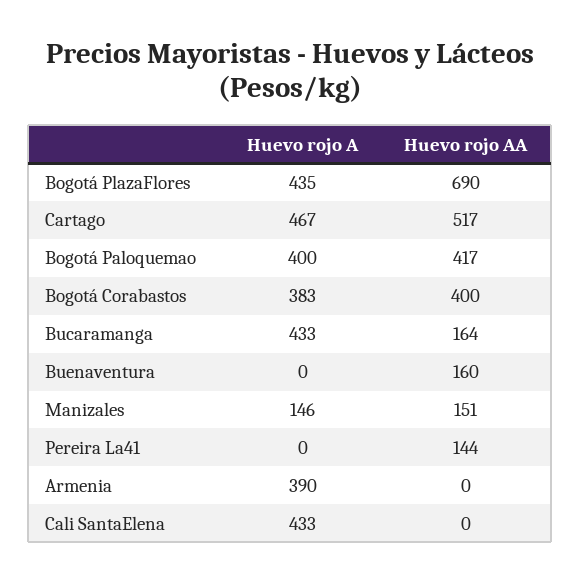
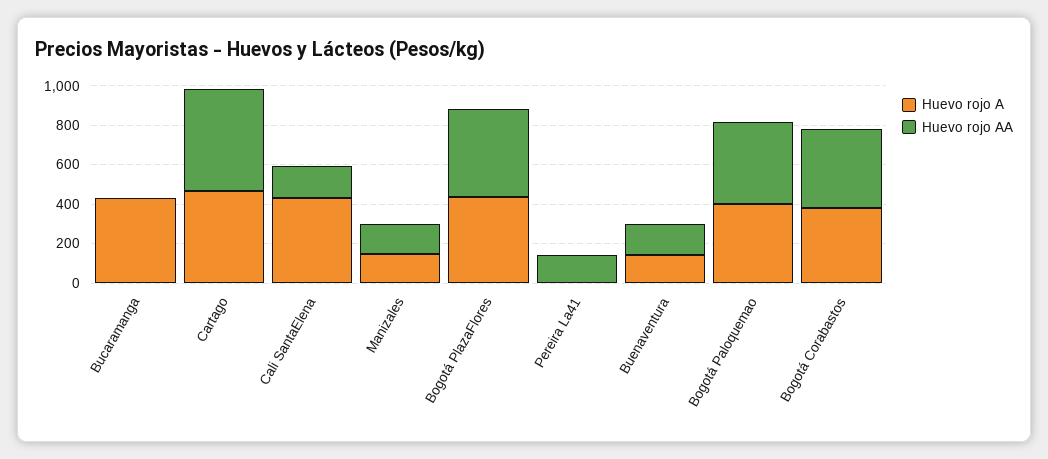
Huevo rojo AA, Bogotá PlazaFlores: 690 -> 450
Huevo rojo AA, Bucaramanga: 164 -> 0
Huevo rojo A, Buenaventura: 0 -> 150
Huevo rojo A, Armenia: 390 -> none
Huevo rojo AA, Armenia: 0 -> none
Huevo rojo AA, Cali SantaElena: 0 -> 150

